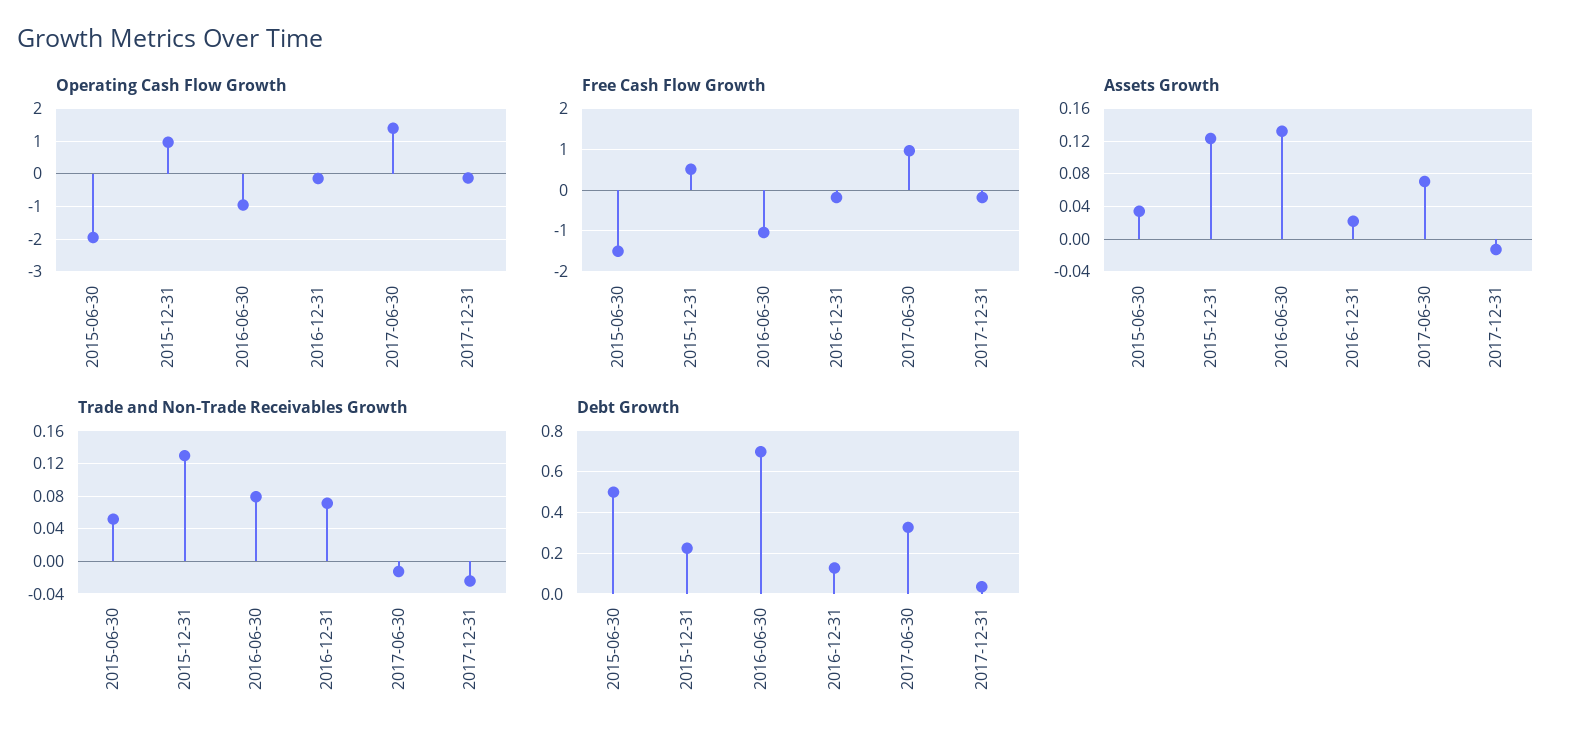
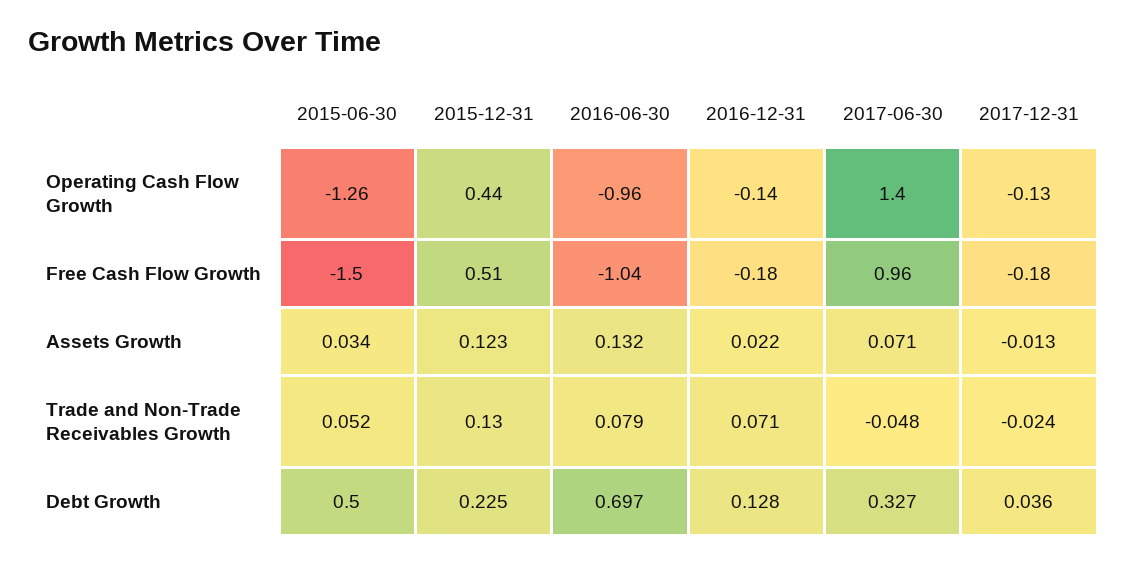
Operating Cash Flow Growth, 2015-06-30: -2 -> -1.26
Operating Cash Flow Growth, 2015-12-31: 1 -> 0.44
Trade and Non-Trade Receivables Growth, 2017-06-30: -0.01 -> -0.048

